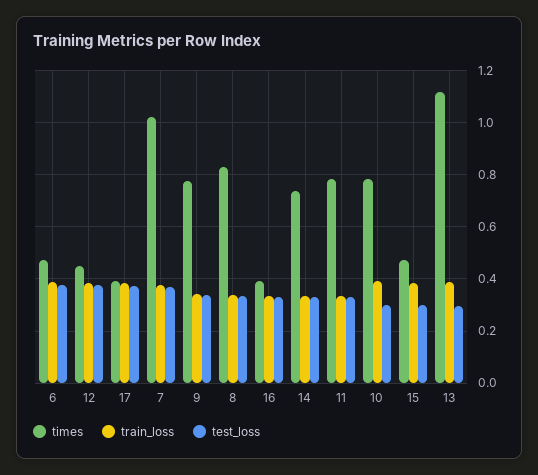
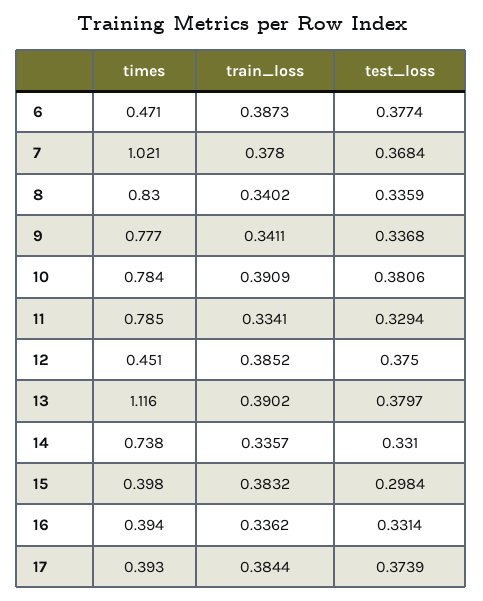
test_loss, 10: 0.3 -> 0.3806
times, 15: 0.475 -> 0.398
test_loss, 13: 0.3 -> 0.3797

